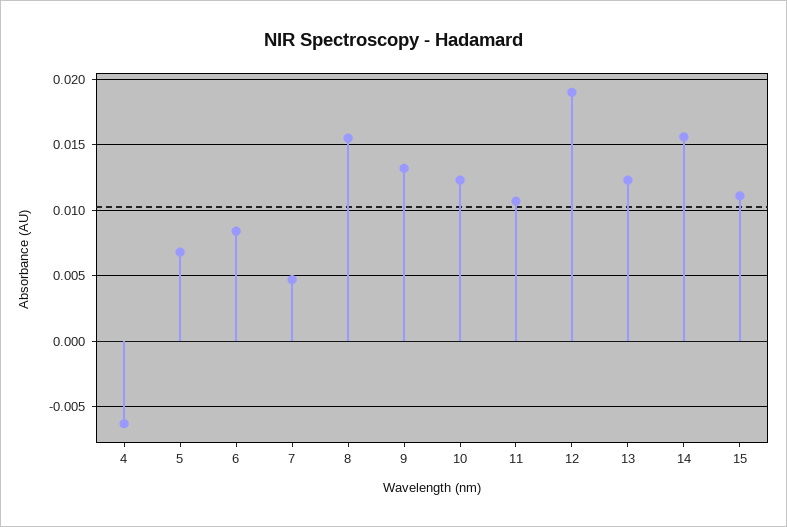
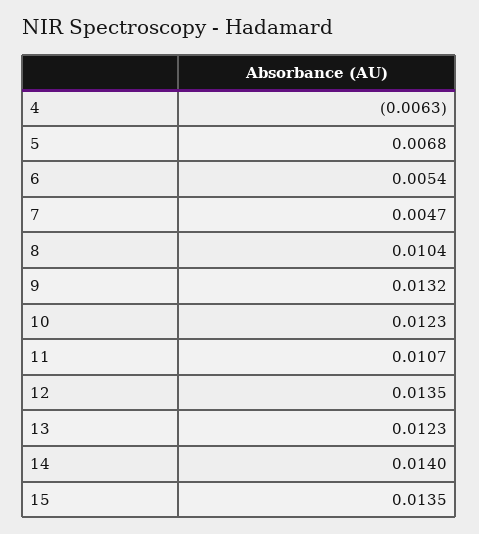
6: 0.0085 -> 0.0054
8: 0.0155 -> 0.0104
12: 0.019 -> 0.0135
14: 0.0155 -> 0.014
15: 0.011 -> 0.0135

